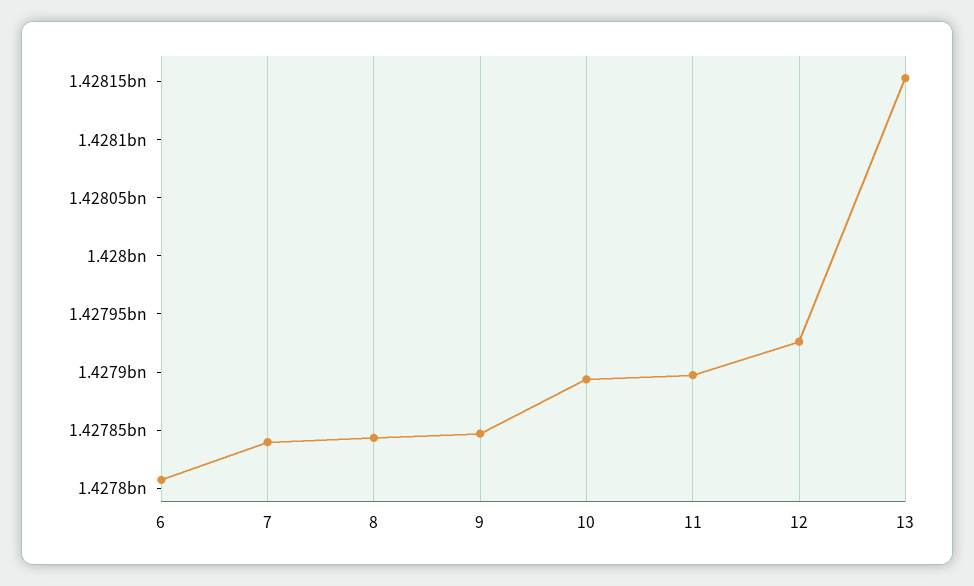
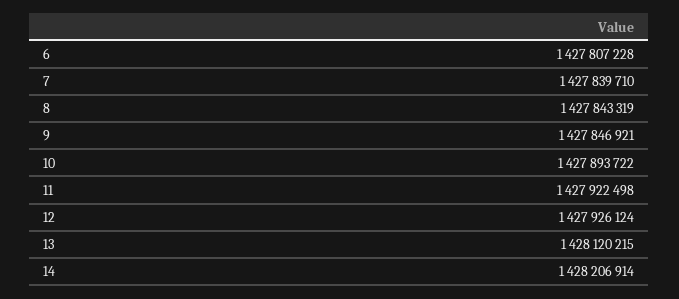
11: 1427900000 -> 1427922498
13: 1428150000 -> 1428120215
14: none -> 1428206914

